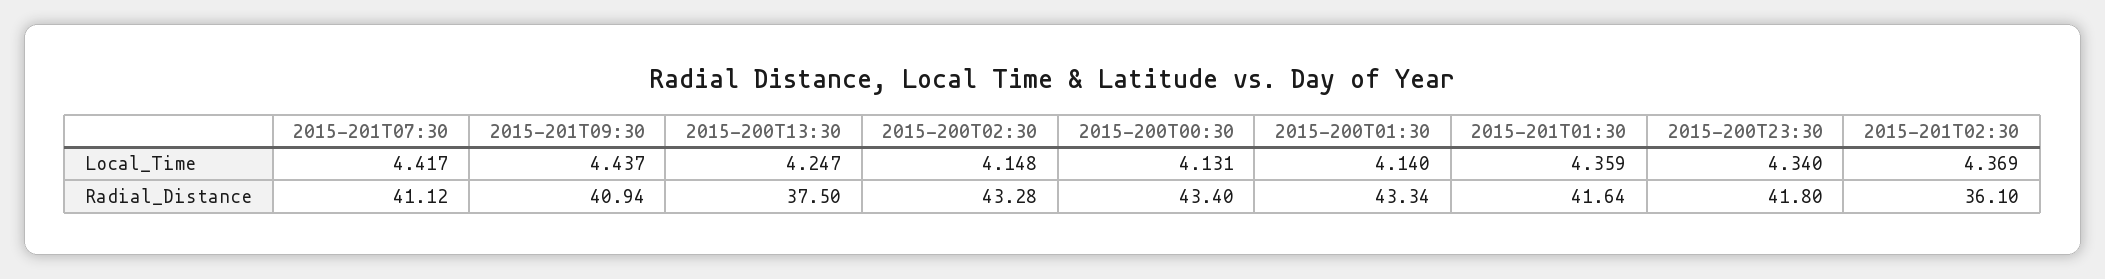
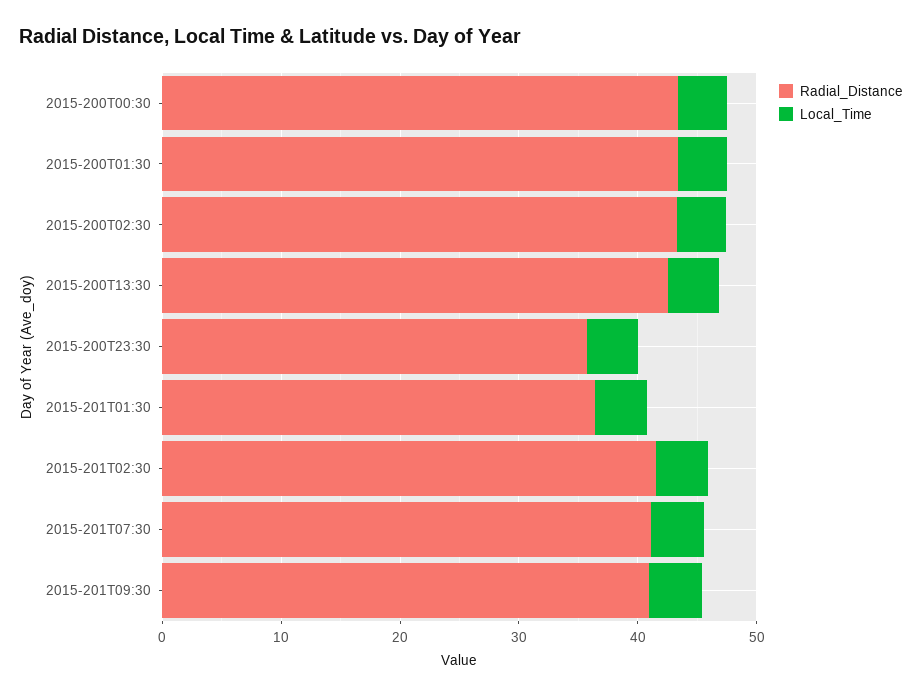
Radial_Distance, 2015-200T13:30: 37.5 -> 42
Radial_Distance, 2015-201T01:30: 41.64 -> 36
Radial_Distance, 2015-200T23:30: 41.8 -> 36
Radial_Distance, 2015-201T02:30: 36.1 -> 42

